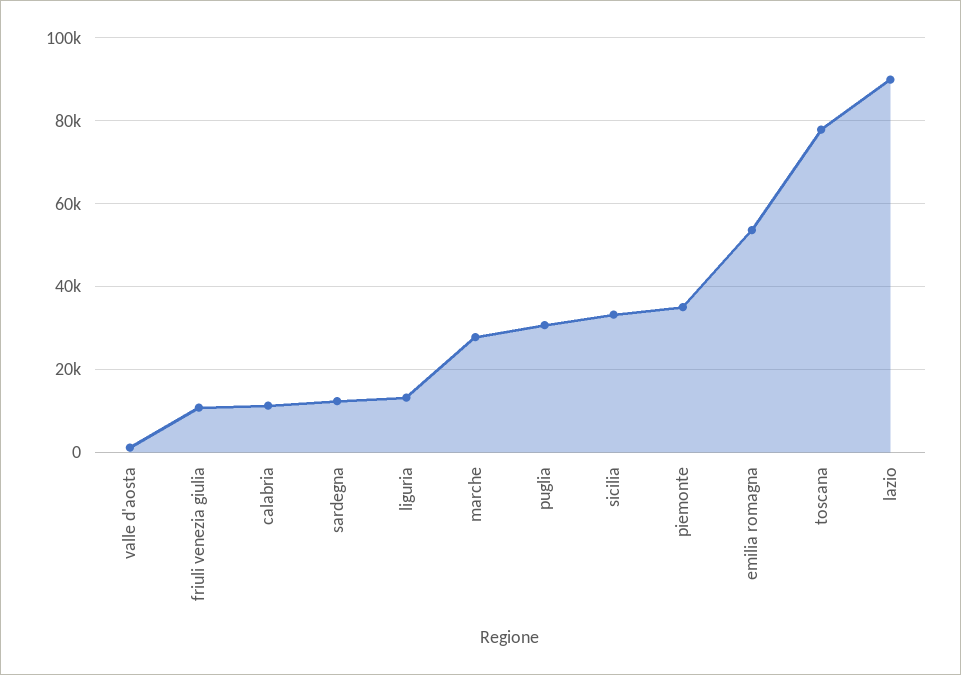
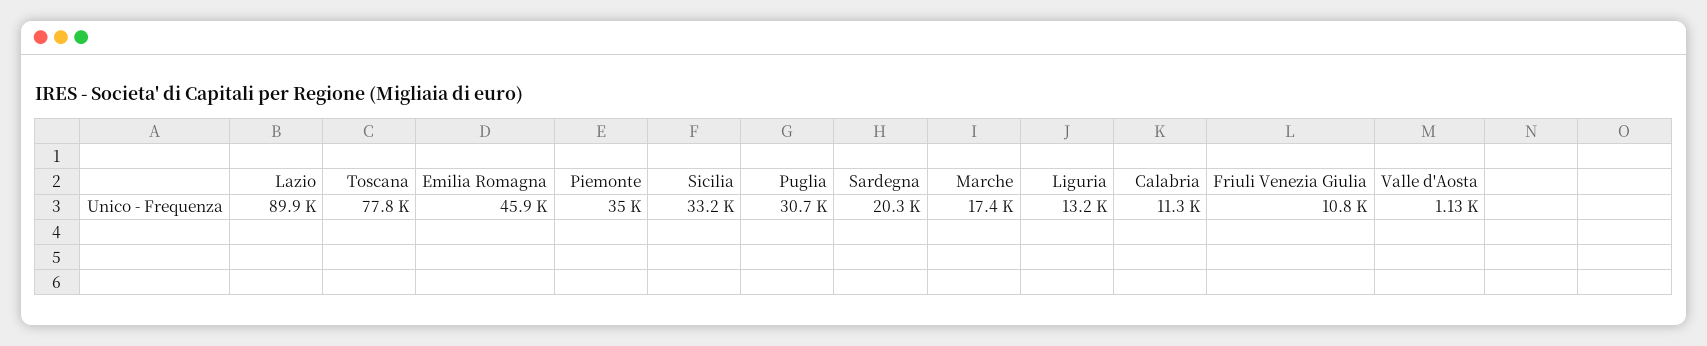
sardegna: 12000 -> 20300
marche: 28000 -> 17400
emilia romagna: 54000 -> 45900

